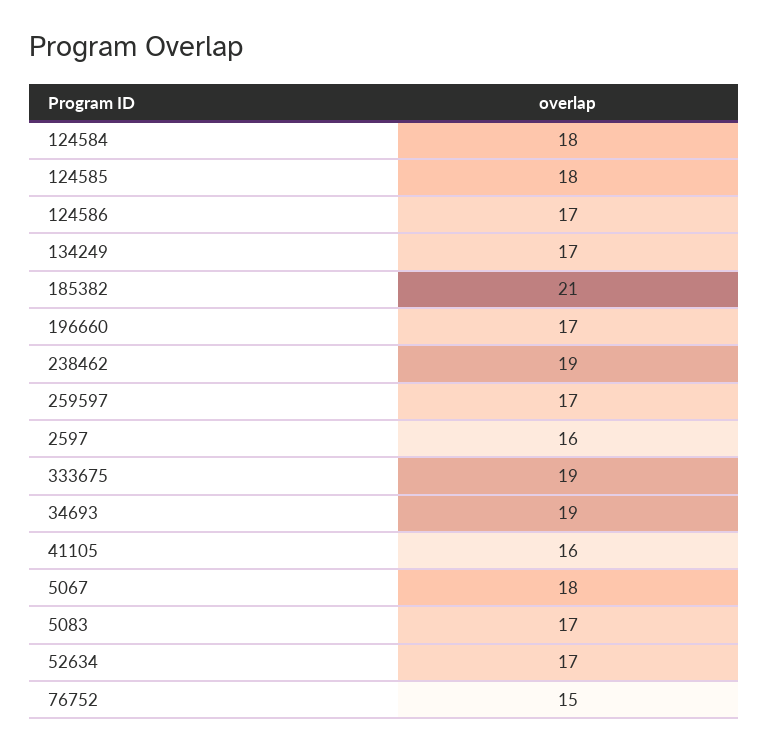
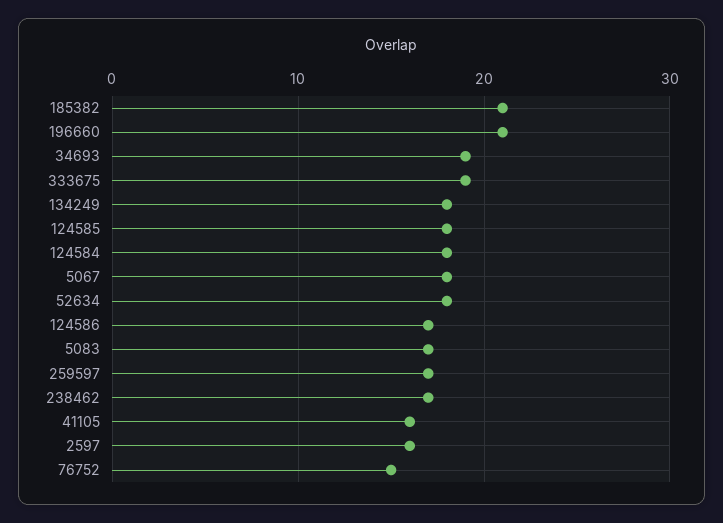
134249: 17 -> 18
196660: 17 -> 21
238462: 19 -> 17
52634: 17 -> 18

